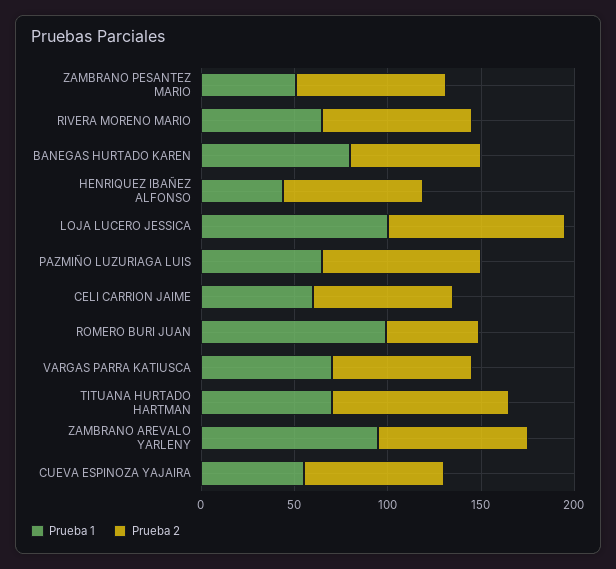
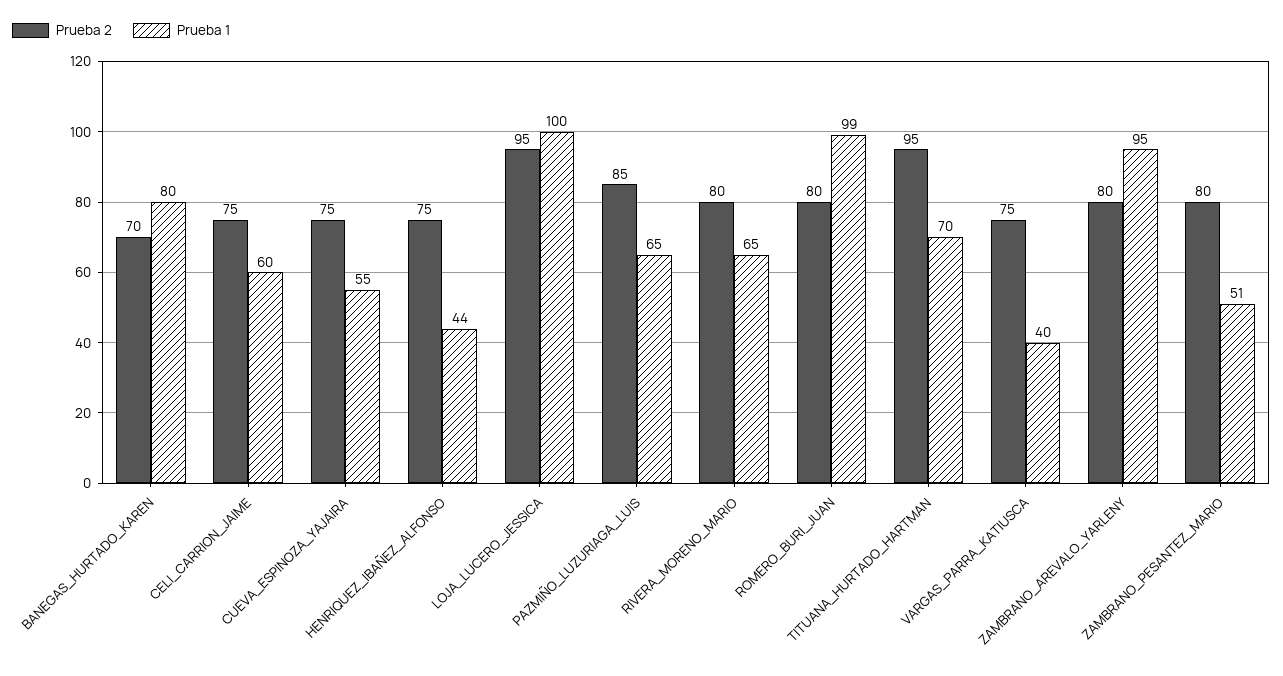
Prueba 2, ROMERO BURI JUAN: 50 -> 80
Prueba 1, VARGAS PARRA KATIUSCA: 70 -> 40

